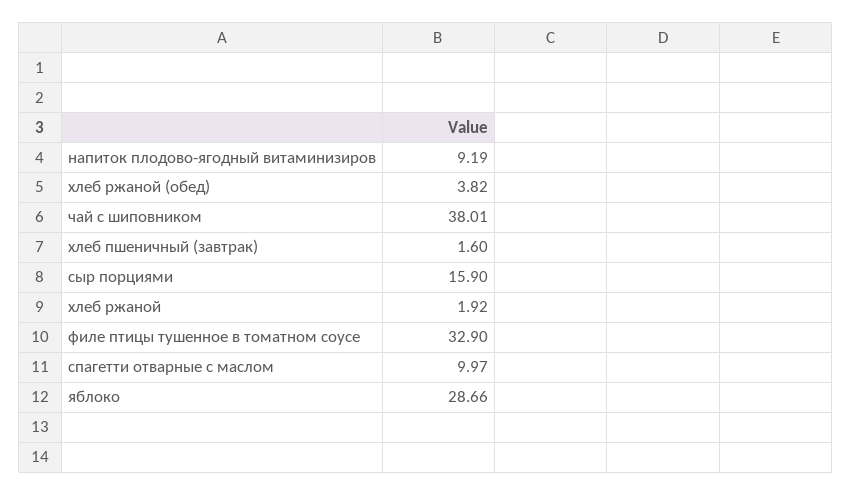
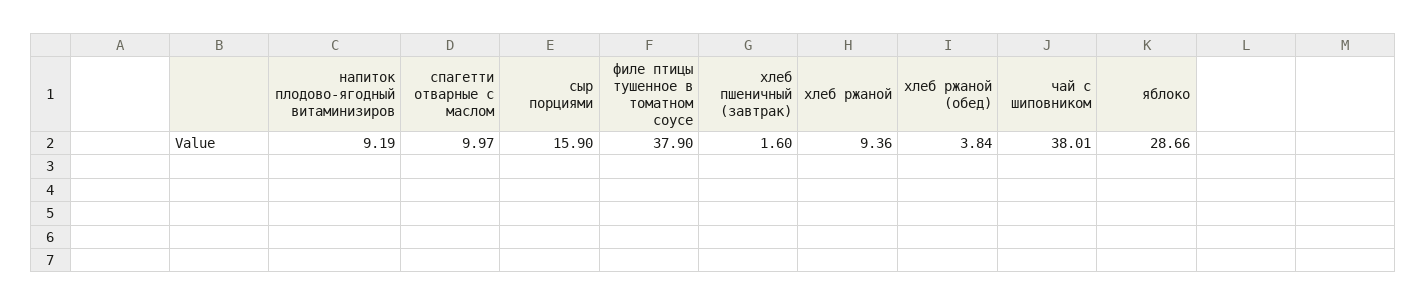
хлеб ржаной (обед): 3.82 -> 3.84
хлеб ржаной: 1.92 -> 9.36
филе птицы тушенное в томатном соусе: 32.9 -> 37.9

